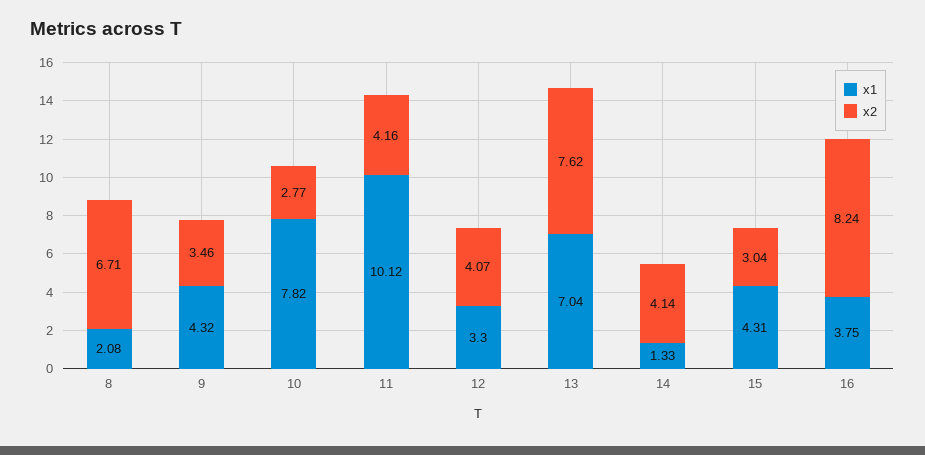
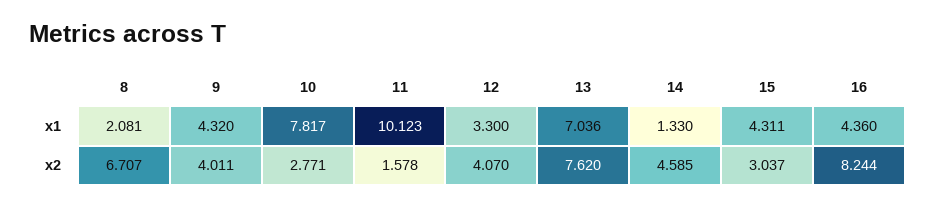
x2, 9: 3.46 -> 4.011
x2, 11: 4.16 -> 1.578
x2, 14: 4.14 -> 4.585
x1, 16: 3.75 -> 4.36

